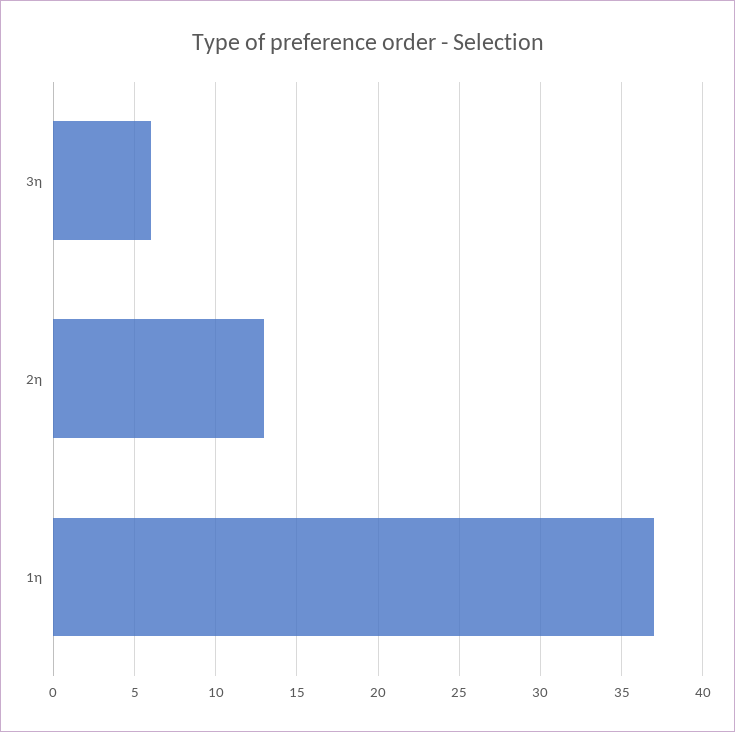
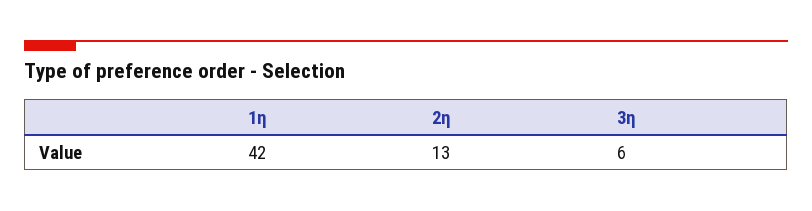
1η: 37 -> 42

